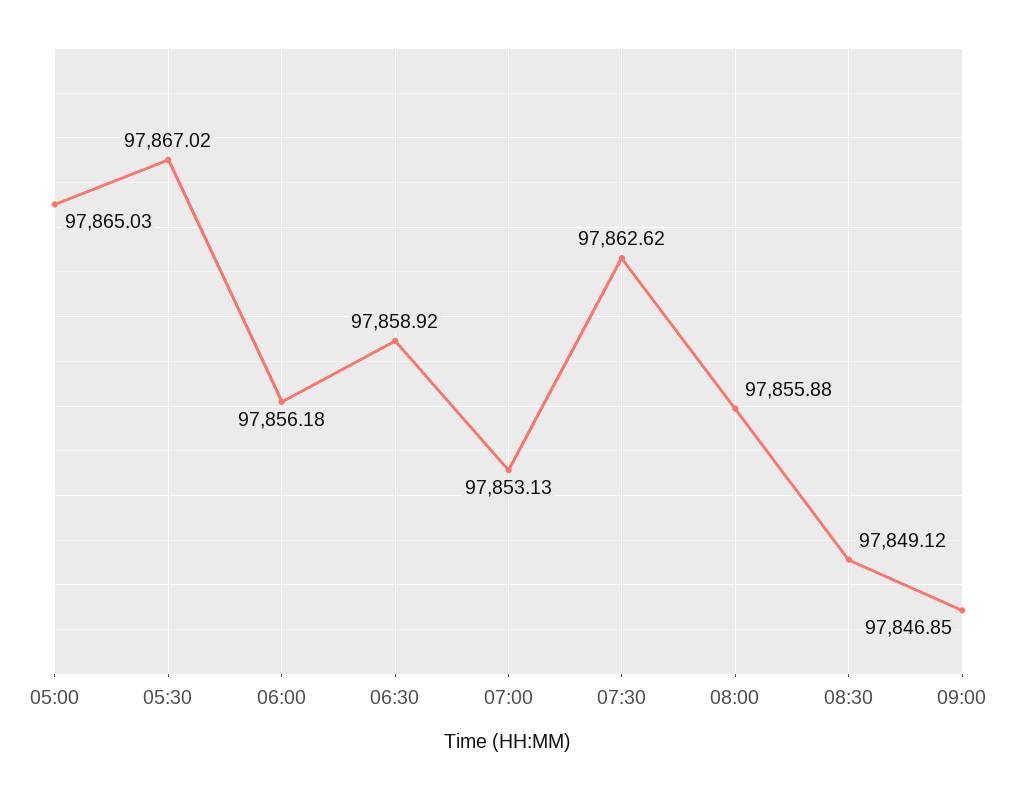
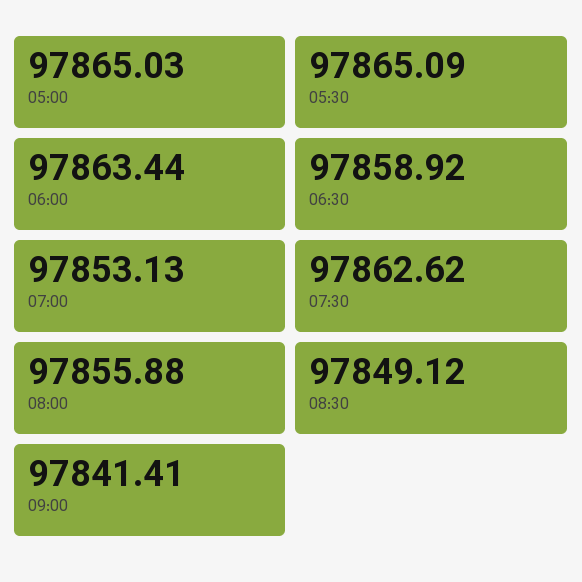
05:30: 97867.02 -> 97865.09
06:00: 97856.18 -> 97863.44
09:00: 97846.85 -> 97841.41

